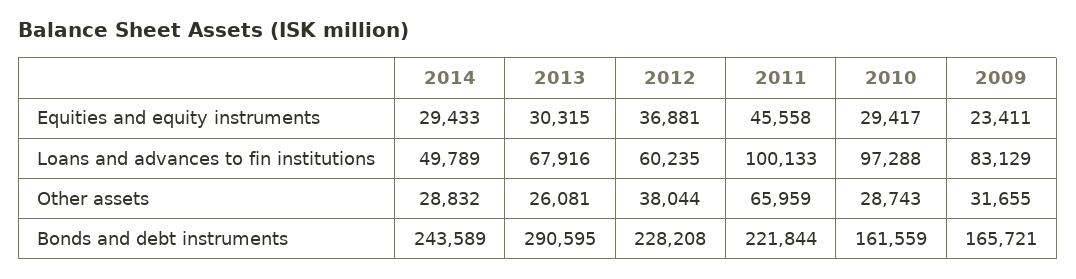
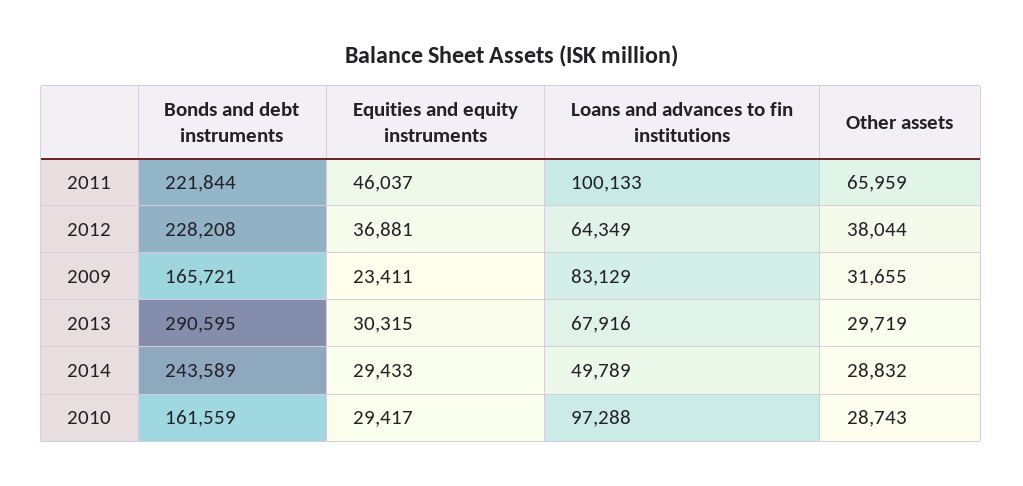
2011, Equities and equity instruments: 45558 -> 46037
2012, Loans and advances to fin institutions: 60235 -> 64349
2013, Other assets: 26081 -> 29719

